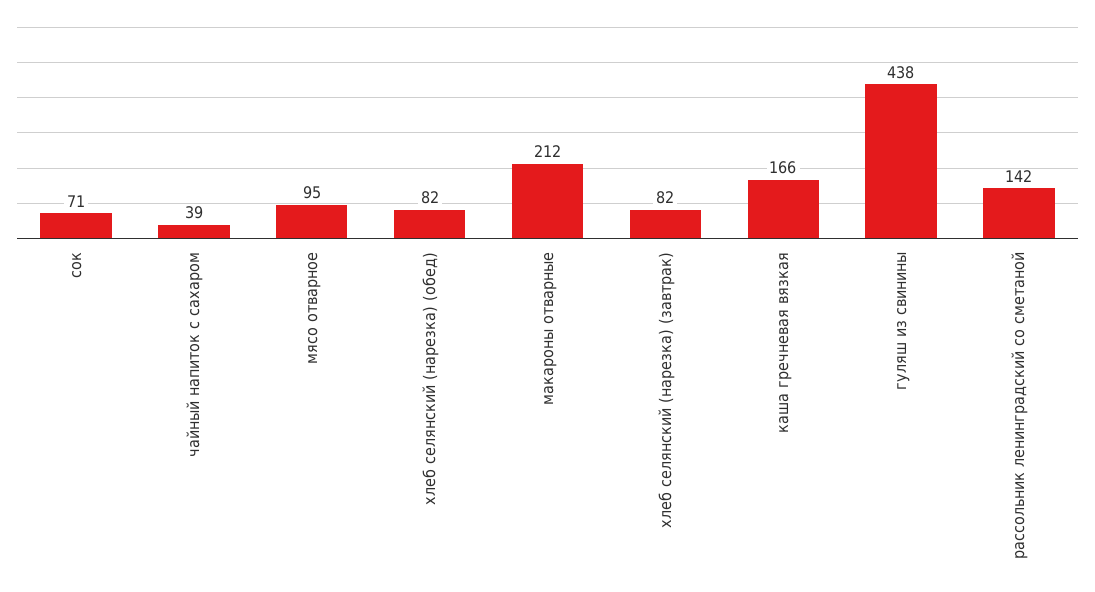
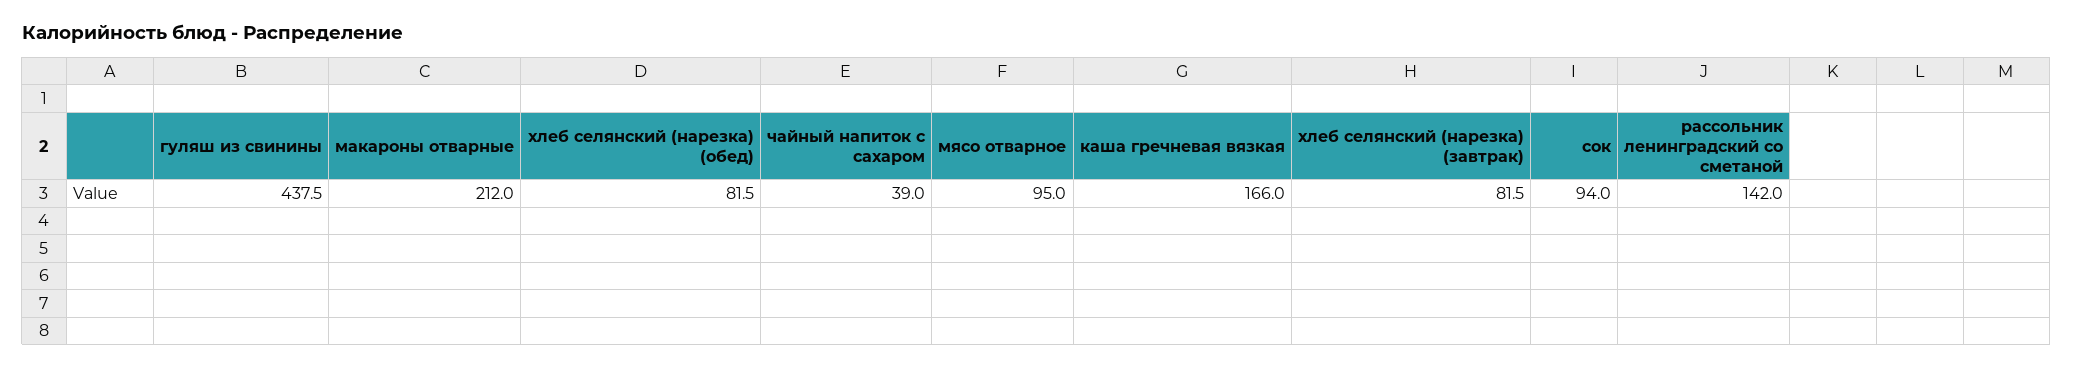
сок: 71 -> 94

